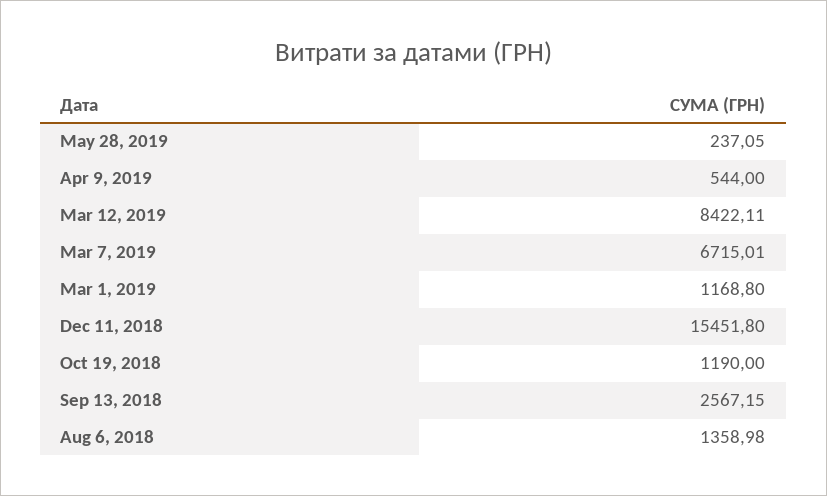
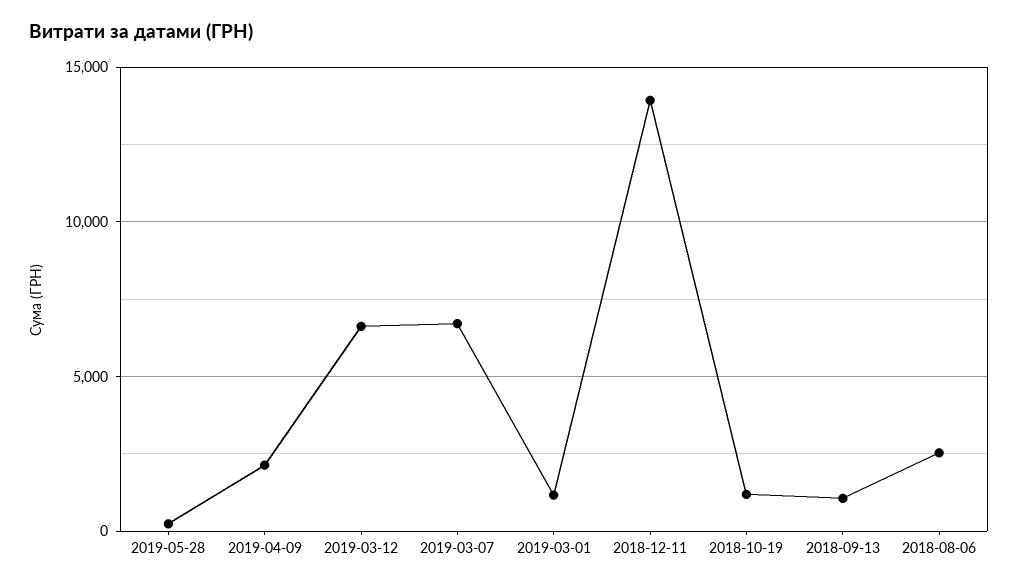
Apr 9, 2019: 544 -> 2000
Mar 12, 2019: 8422.11 -> 6500
Dec 11, 2018: 15451.8 -> 14000
Sep 13, 2018: 2567.15 -> 1000
Aug 6, 2018: 1358.98 -> 2500

